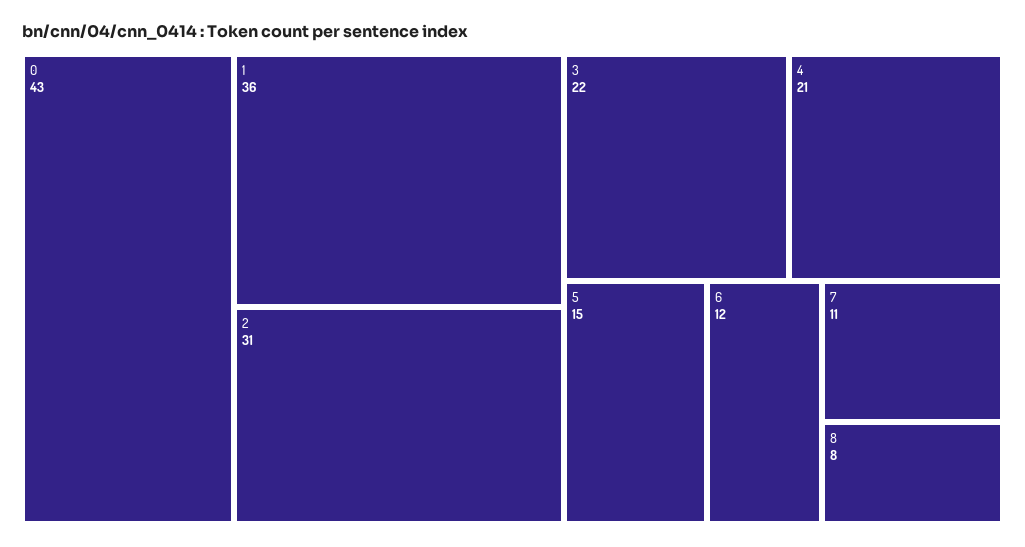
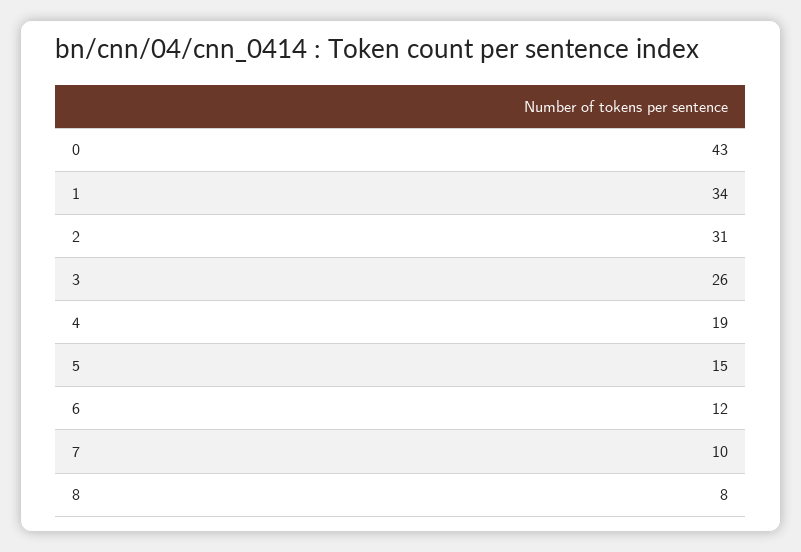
1: 36 -> 34
3: 22 -> 26
4: 21 -> 19
7: 11 -> 10

